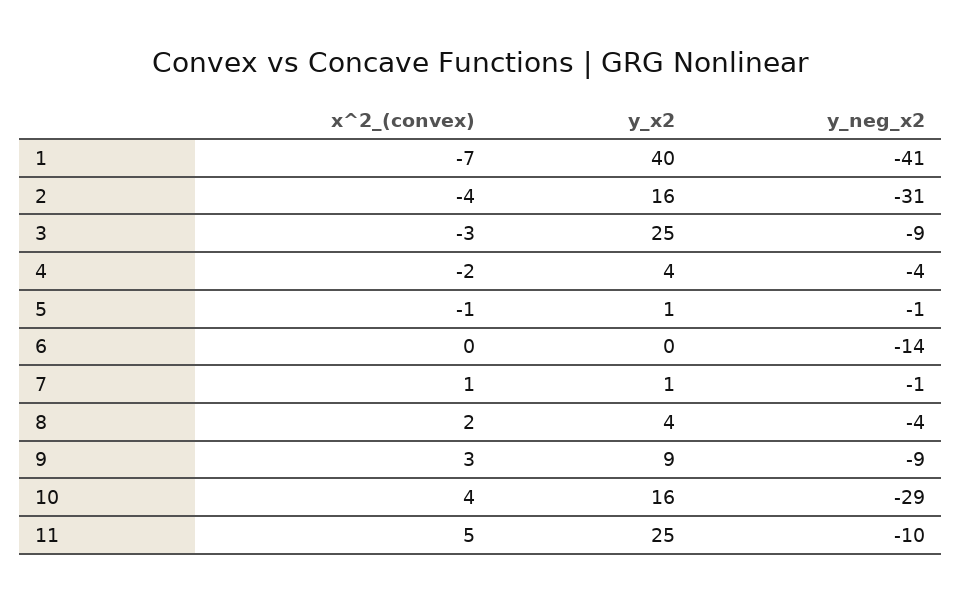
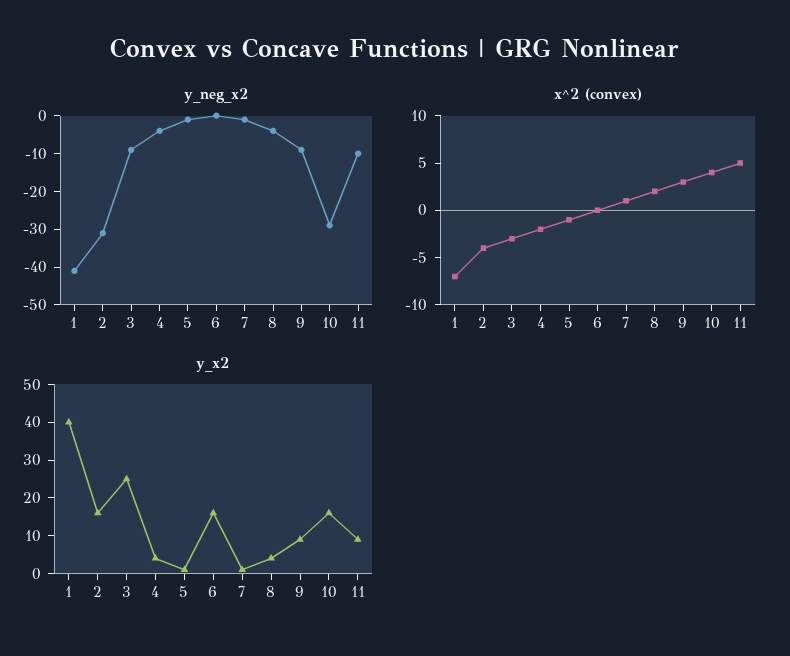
y_x2, 6: 0 -> 15
y_neg_x2, 6: -14 -> 0
y_x2, 11: 25 -> 10

